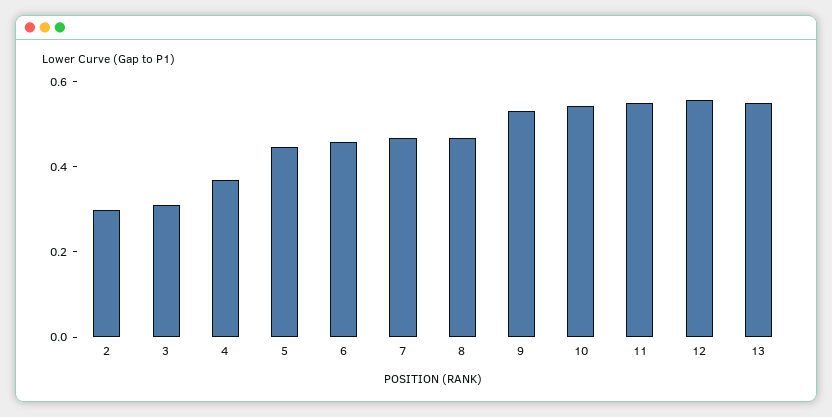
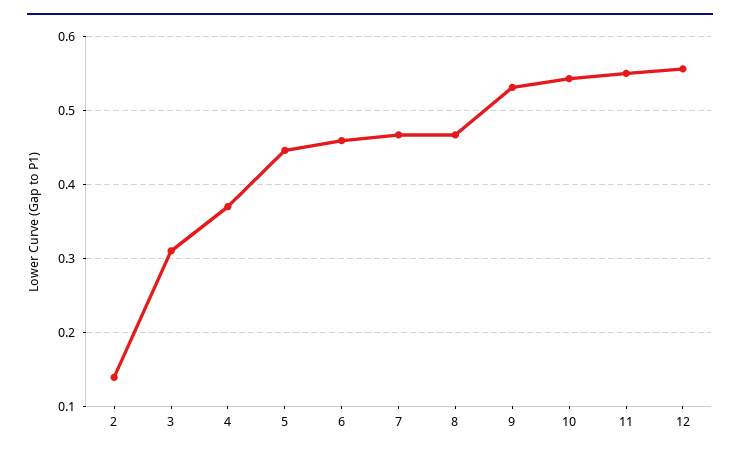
2: 0.3 -> 0.14
13: 0.55 -> none

